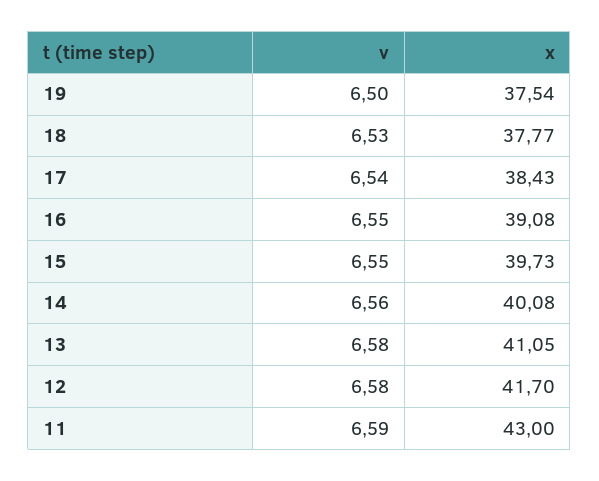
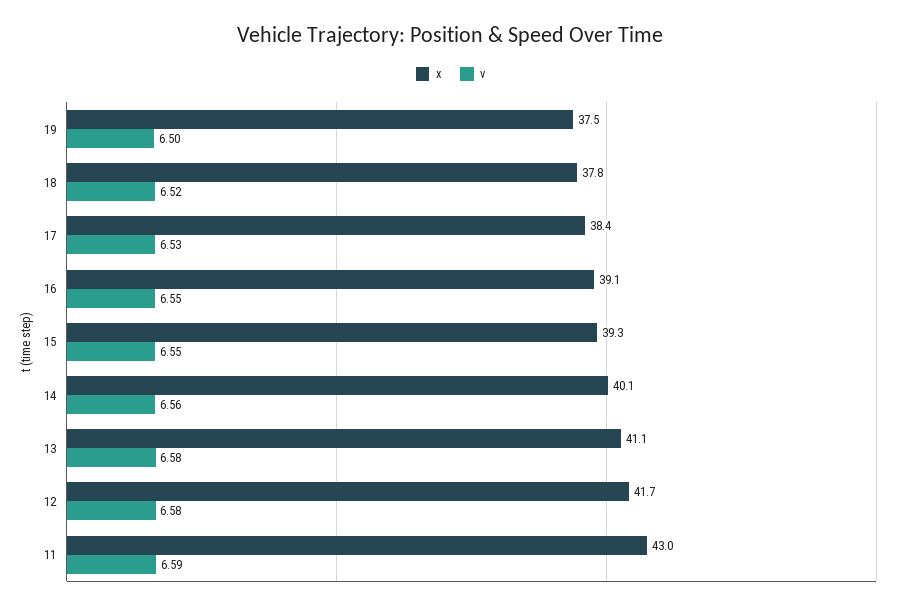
v, 18: 6.53 -> 6.52
v, 17: 6.54 -> 6.53
x, 15: 39.73 -> 39.3

